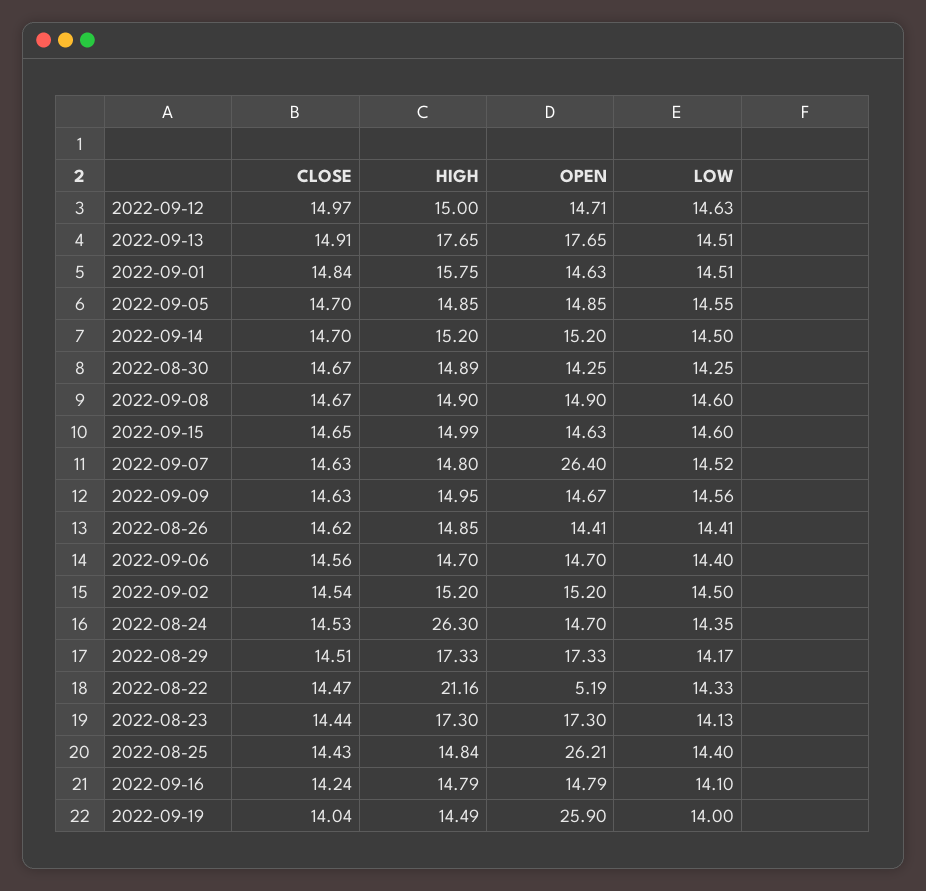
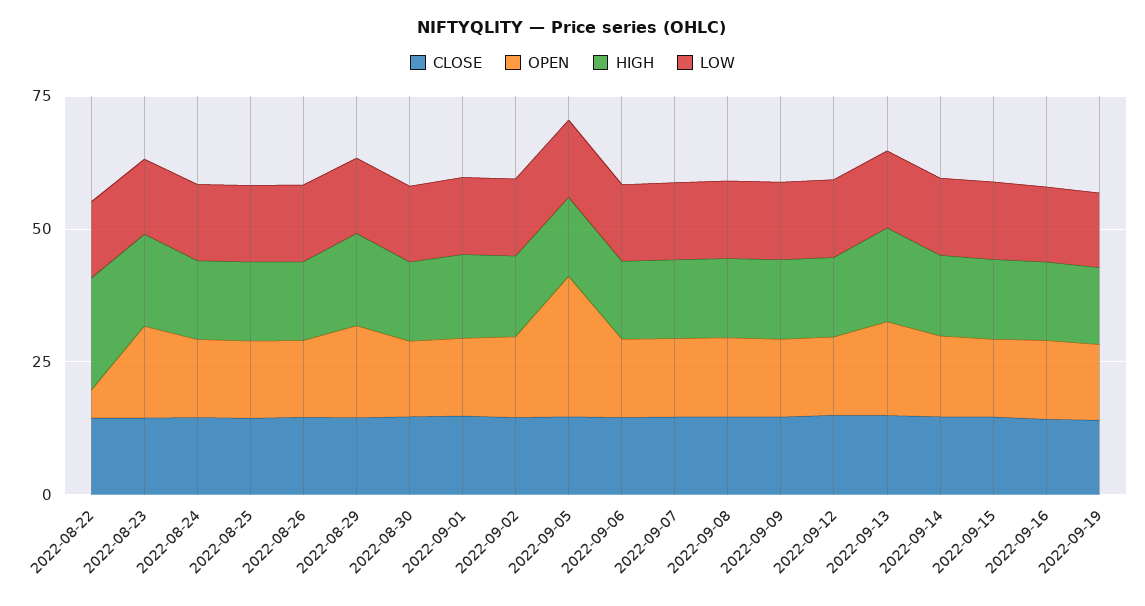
OPEN, 2022-09-05: 14.85 -> 25
OPEN, 2022-09-07: 26.4 -> 15
HIGH, 2022-08-24: 26.3 -> 15
OPEN, 2022-08-25: 26.21 -> 15
OPEN, 2022-09-19: 25.9 -> 15

